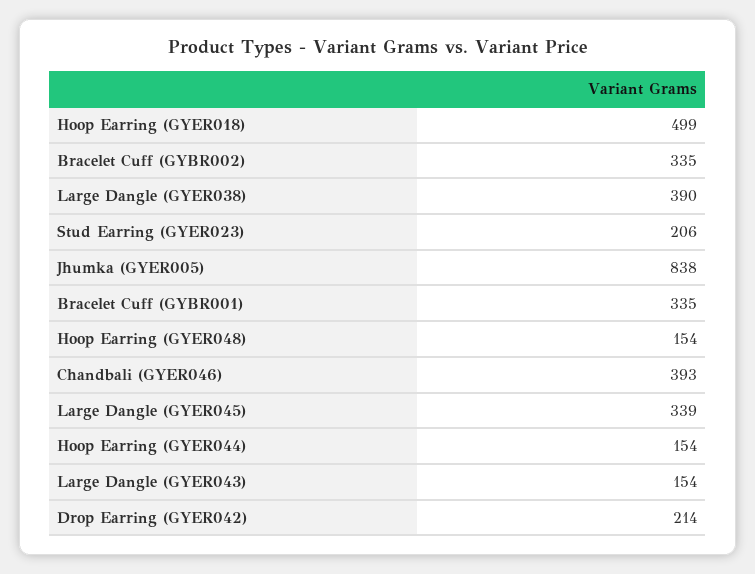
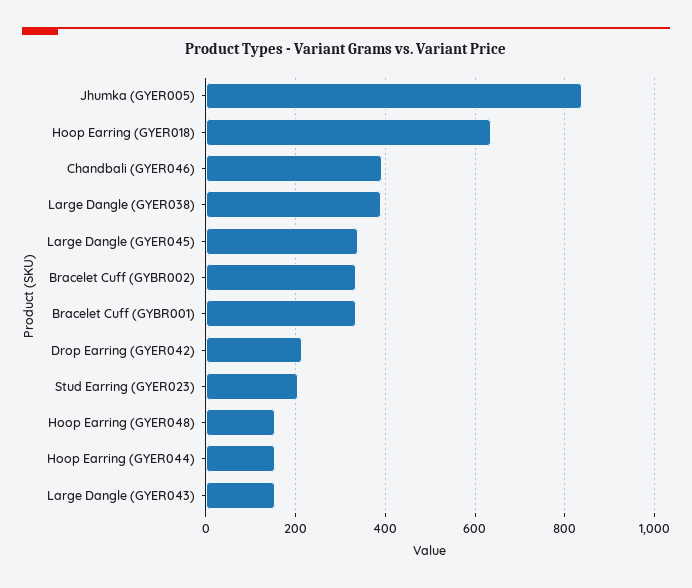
Hoop Earring (GYER018): 499 -> 640

